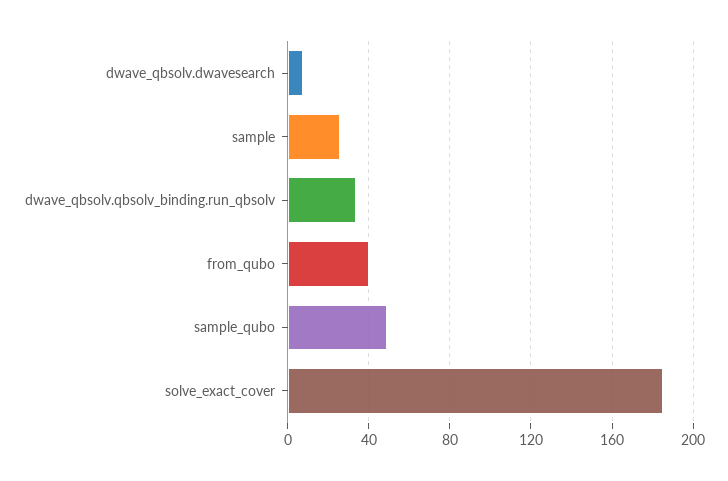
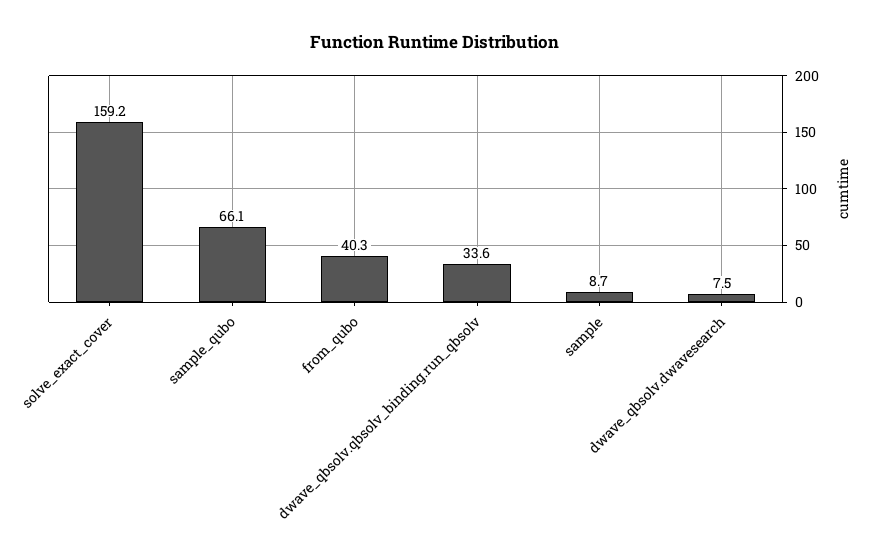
sample: 25 -> 8.7
sample_qubo: 50 -> 66.1
solve_exact_cover: 185 -> 159.2

